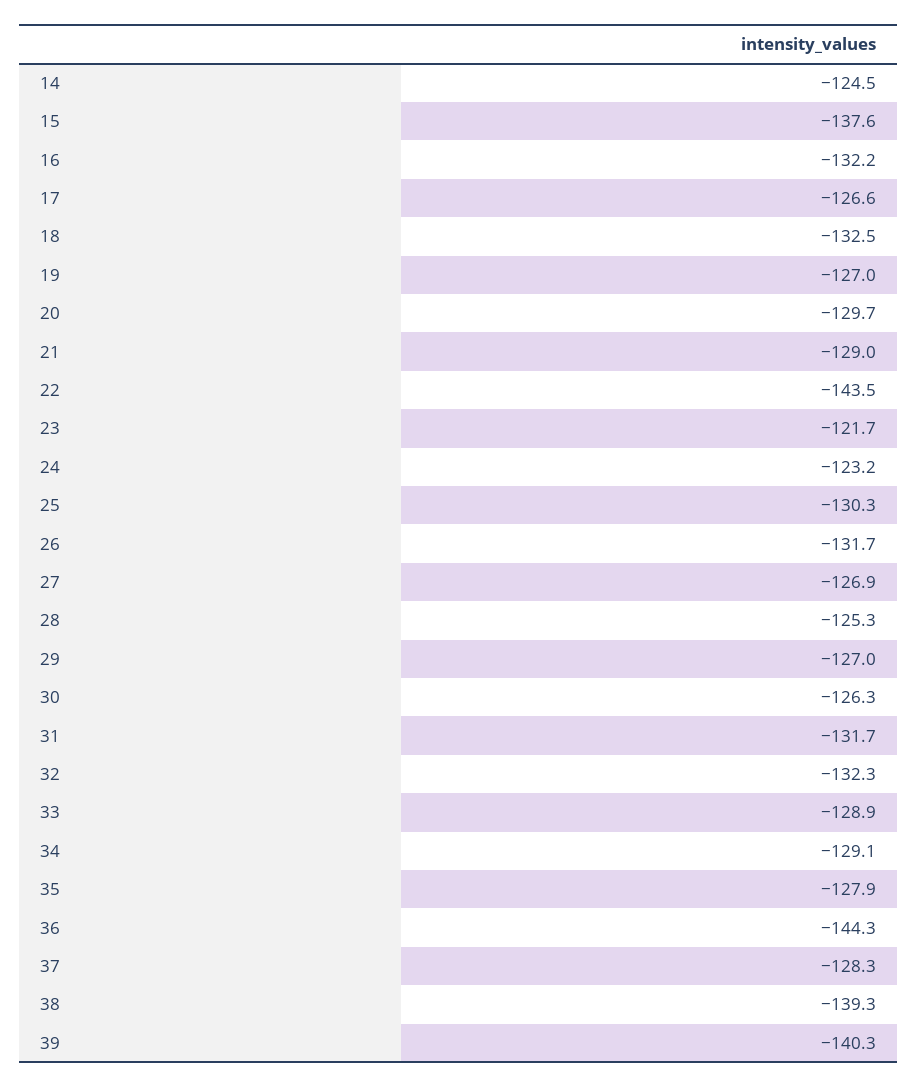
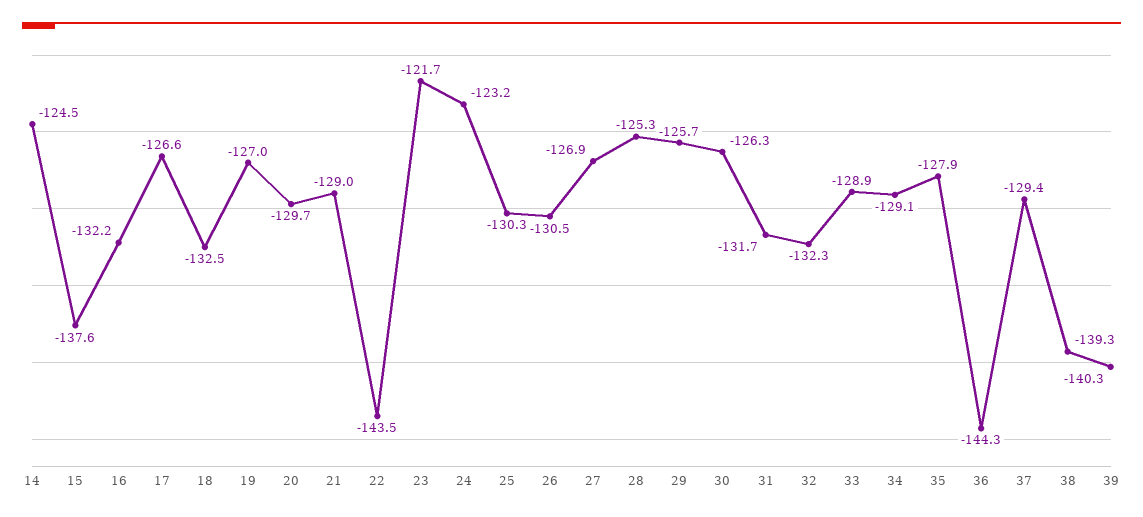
26: -131.7 -> -130.5
29: -127 -> -125.7
37: -128.3 -> -129.4

